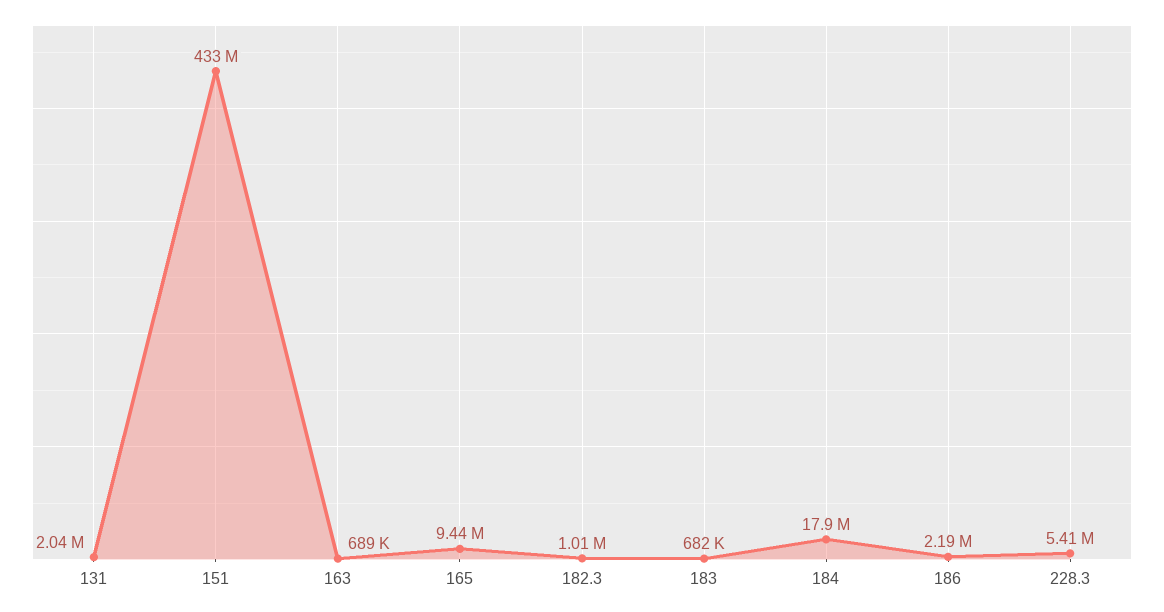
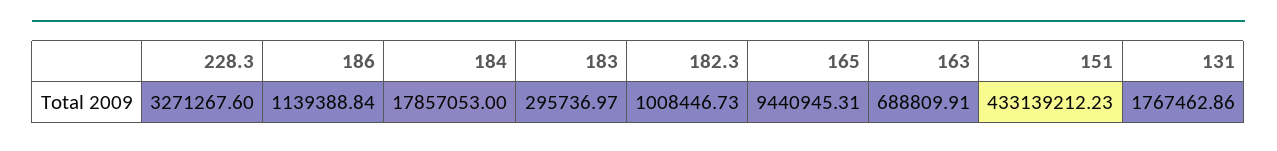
131: 2040000 -> 1767462.86
183: 682000 -> 295736.97
186: 2190000 -> 1139388.84
228.3: 5410000 -> 3271267.6

